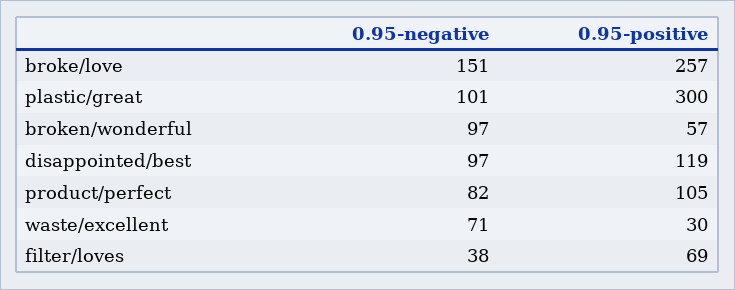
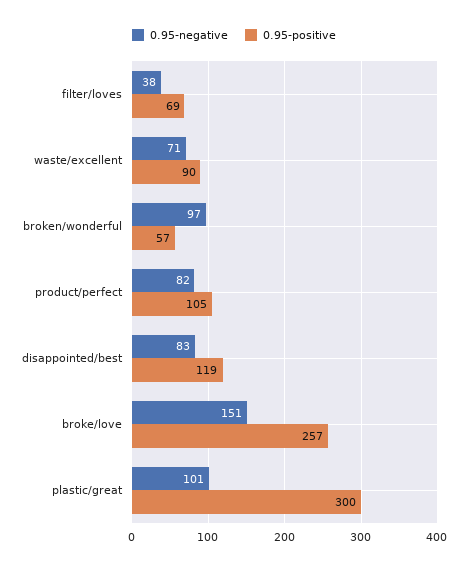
0.95-negative, disappointed/best: 97 -> 83
0.95-positive, waste/excellent: 30 -> 90

